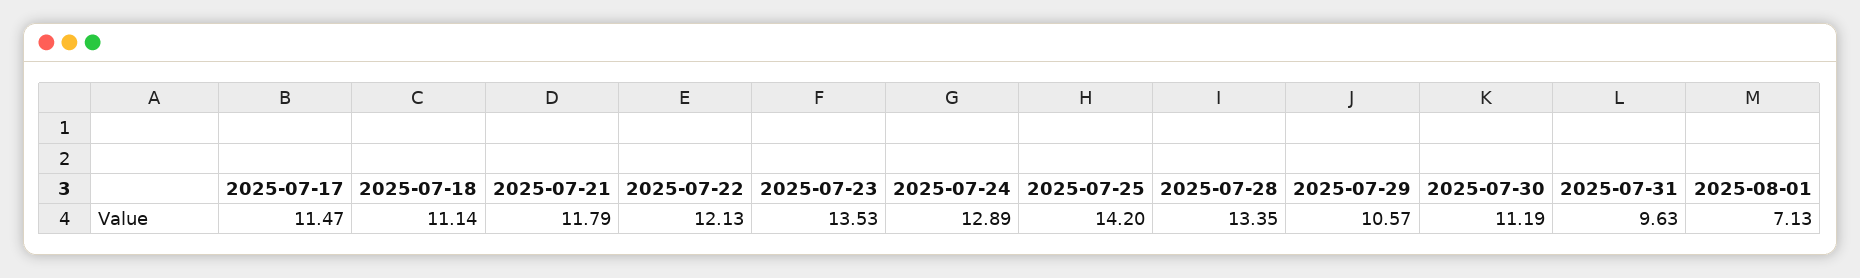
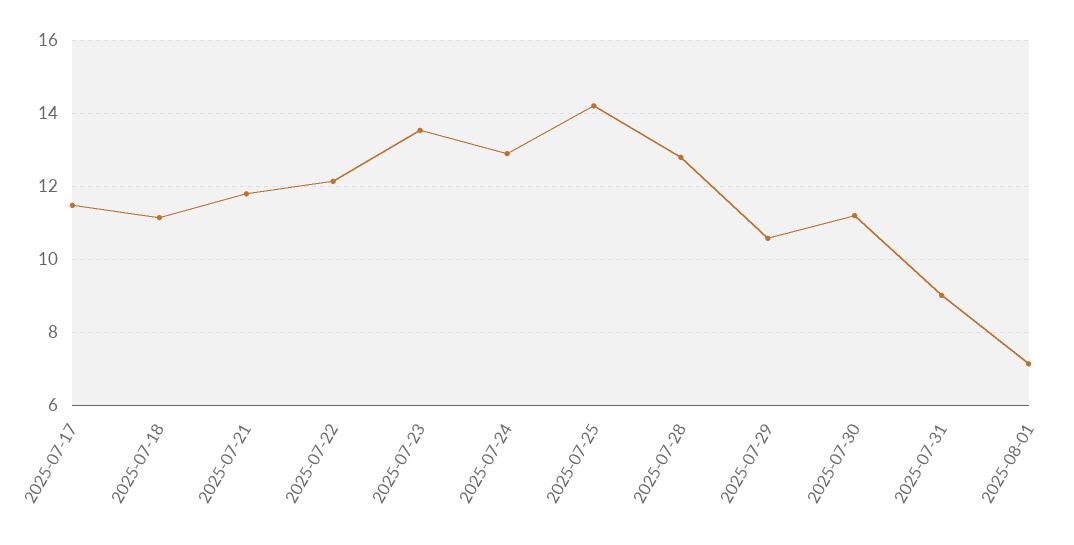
2025-07-28: 13.35 -> 12.8
2025-07-31: 9.63 -> 9

